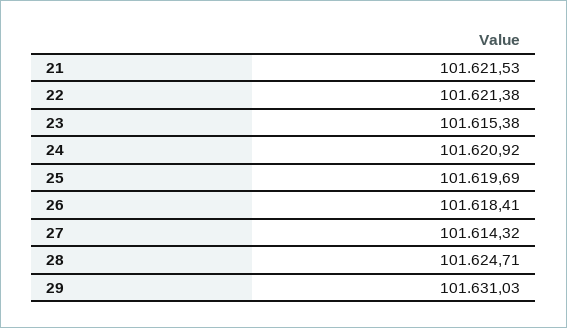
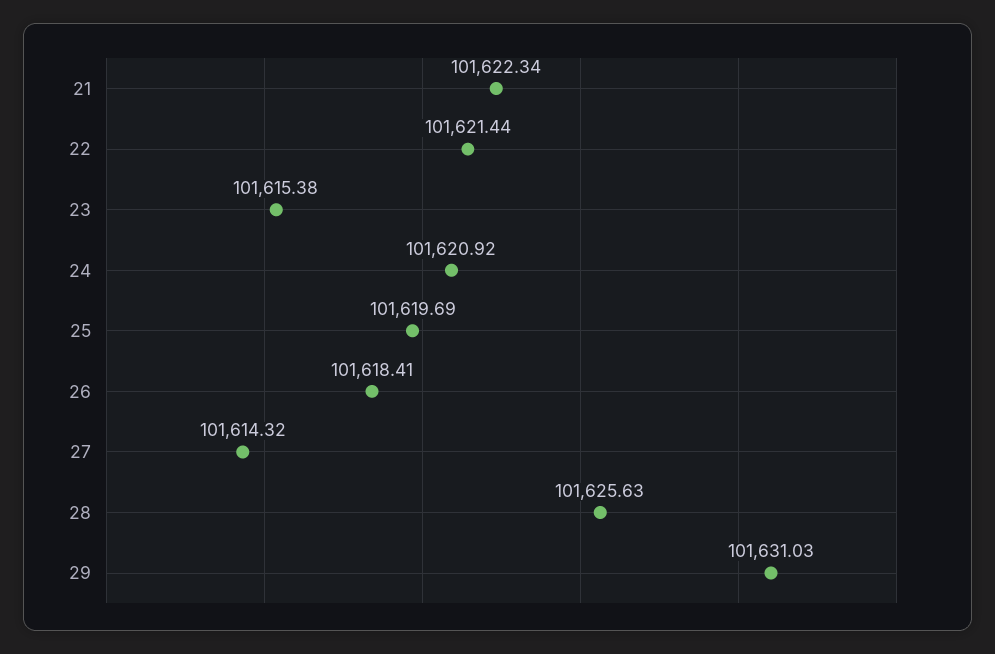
21: 101621.53 -> 101622.34
22: 101621.38 -> 101621.44
28: 101624.71 -> 101625.63

